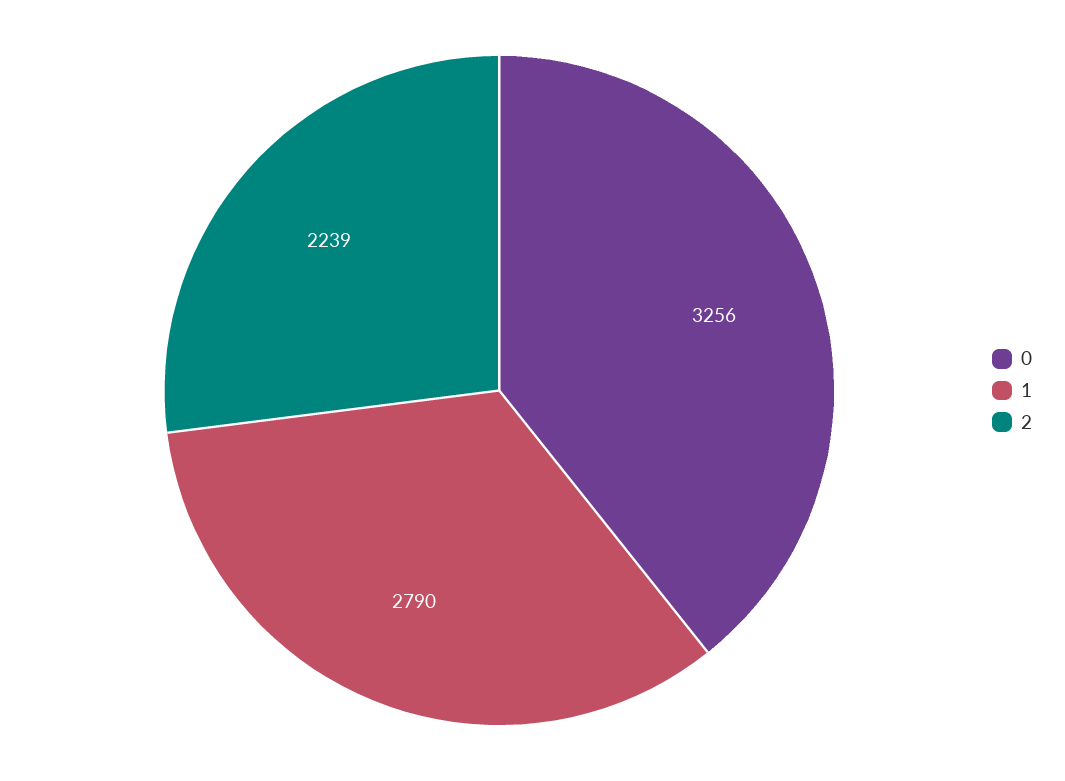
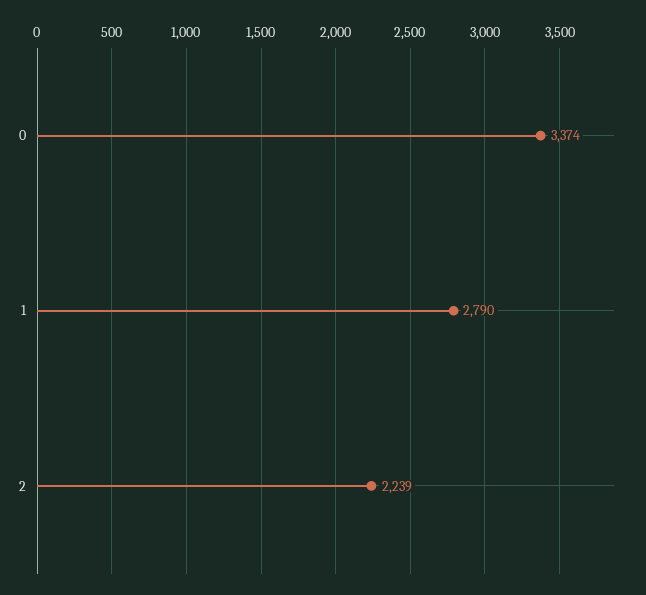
0: 3256 -> 3374

